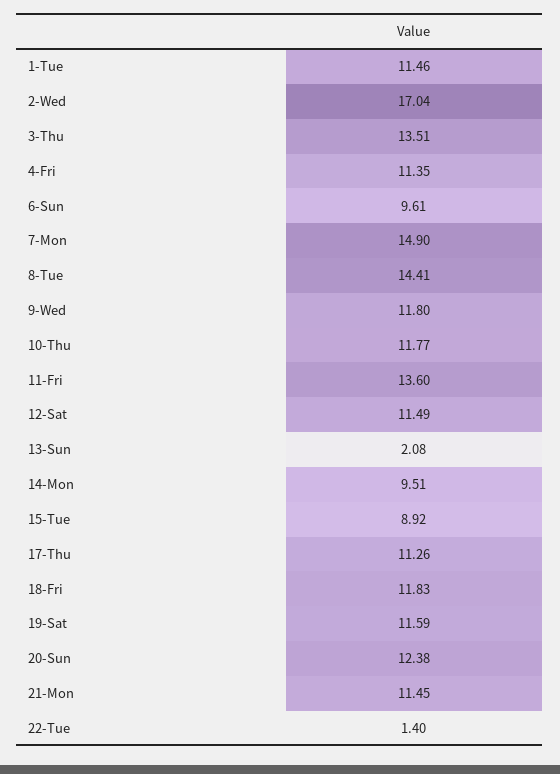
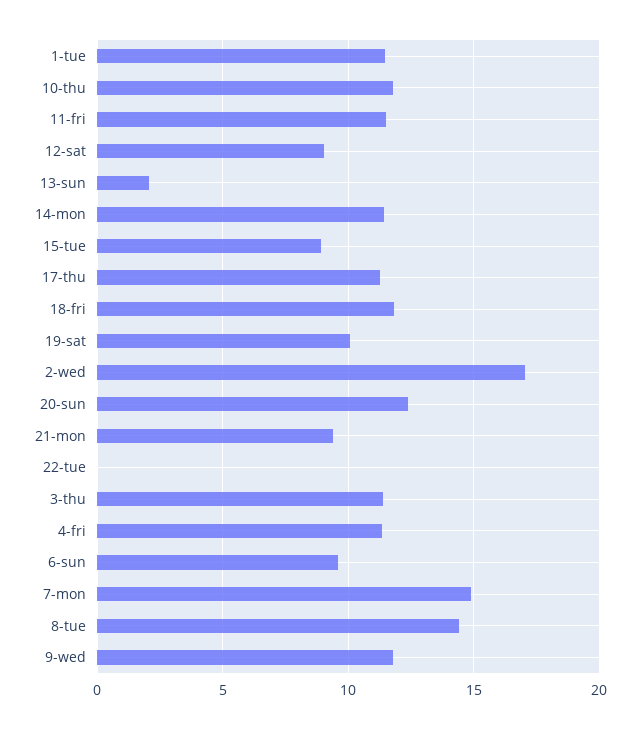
3-Thu: 13.51 -> 11.5
11-Fri: 13.6 -> 11.5
12-Sat: 11.49 -> 9
14-Mon: 9.51 -> 11.5
19-Sat: 11.59 -> 10
21-Mon: 11.45 -> 9.5
22-Tue: 1.4 -> 0

